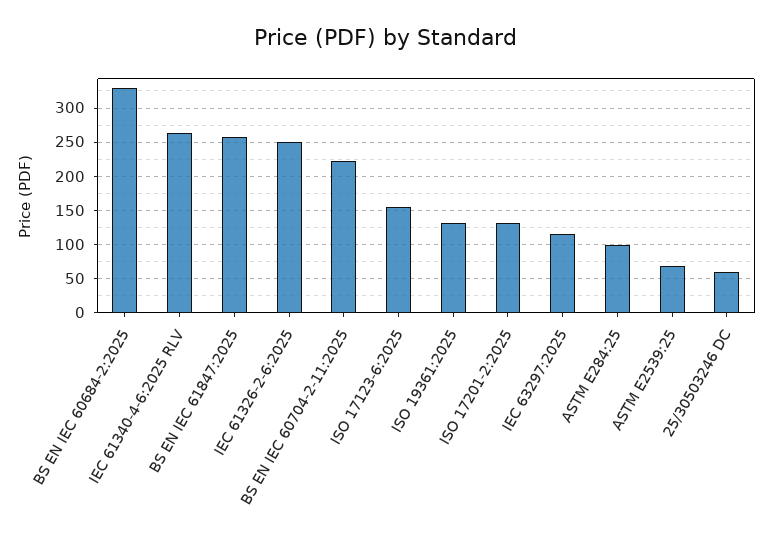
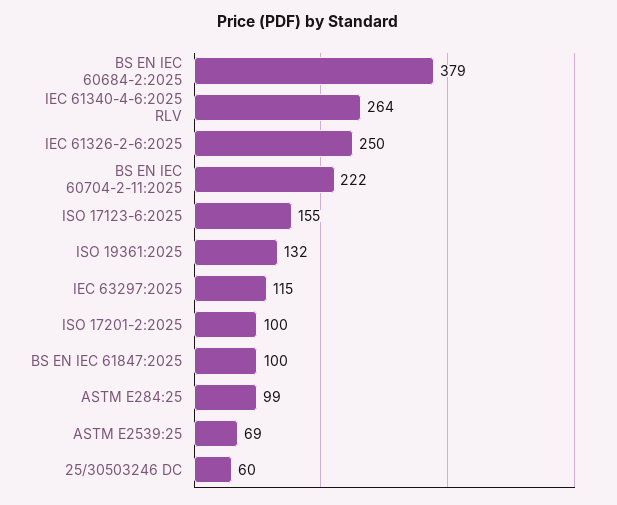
BS EN IEC 60684-2:2025: 330 -> 379
BS EN IEC 61847:2025: 260 -> 100
ISO 17201-2:2025: 130 -> 100

